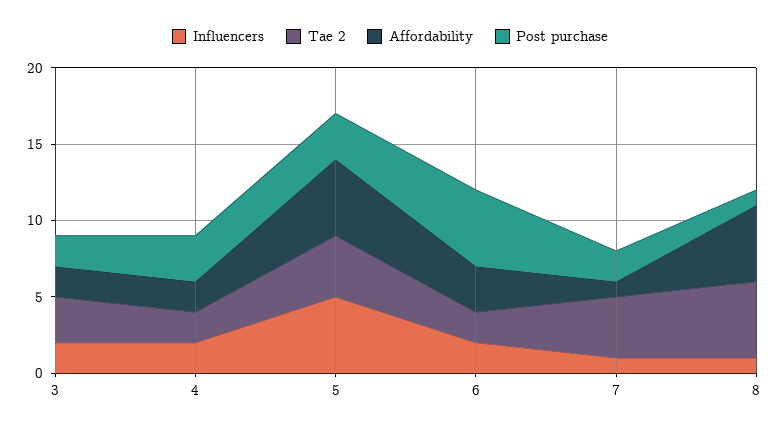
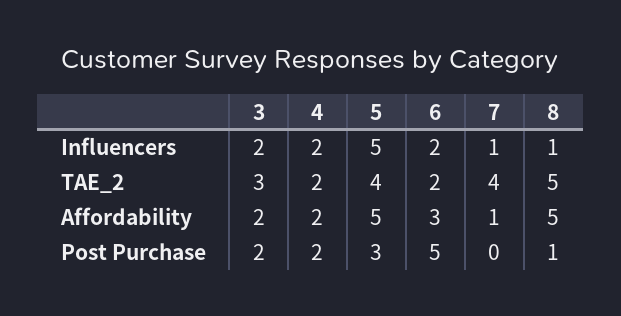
Post purchase, 4: 3 -> 2
Post purchase, 7: 2 -> 0

